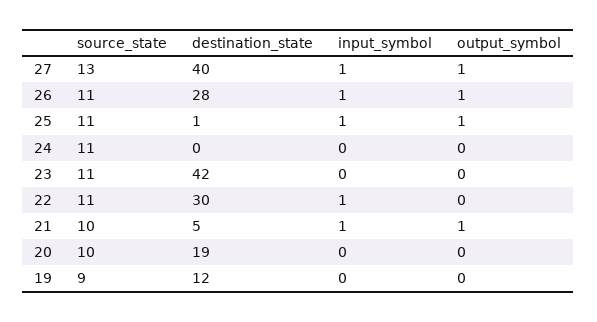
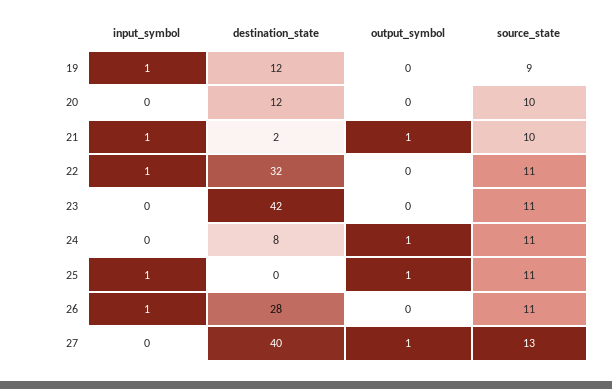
input_symbol, 27: 1 -> 0
output_symbol, 26: 1 -> 0
destination_state, 25: 1 -> 0
destination_state, 24: 0 -> 8
output_symbol, 24: 0 -> 1
destination_state, 22: 30 -> 32
destination_state, 21: 5 -> 2
destination_state, 20: 19 -> 12
input_symbol, 19: 0 -> 1

